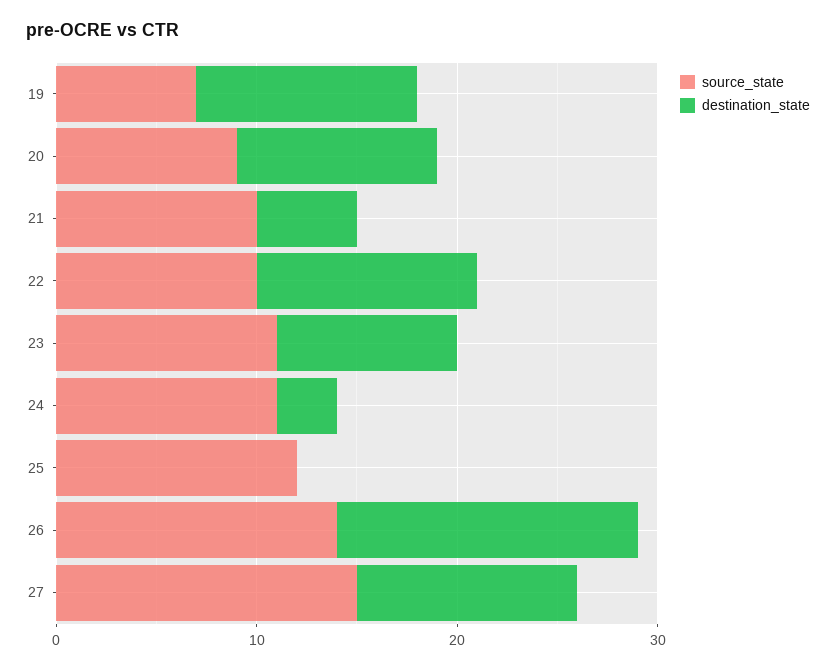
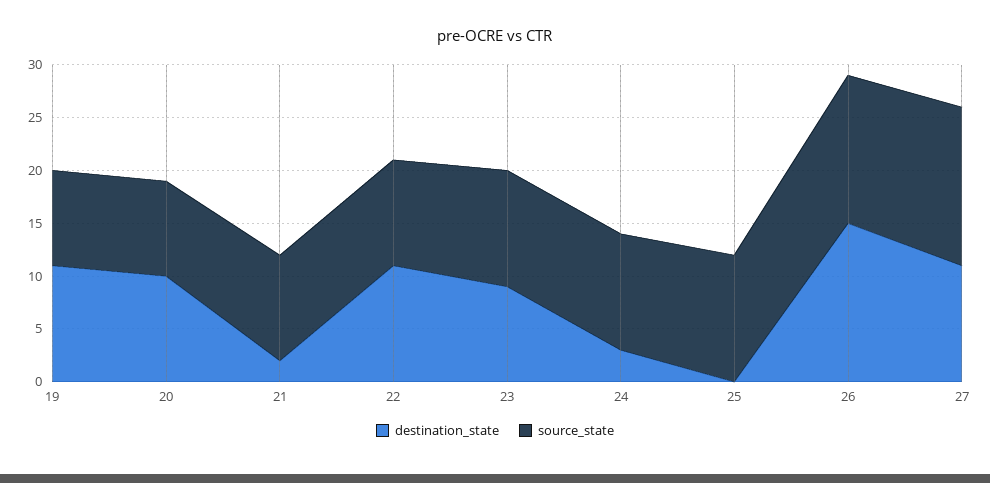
source_state, 19: 7 -> 9
destination_state, 21: 5 -> 2

